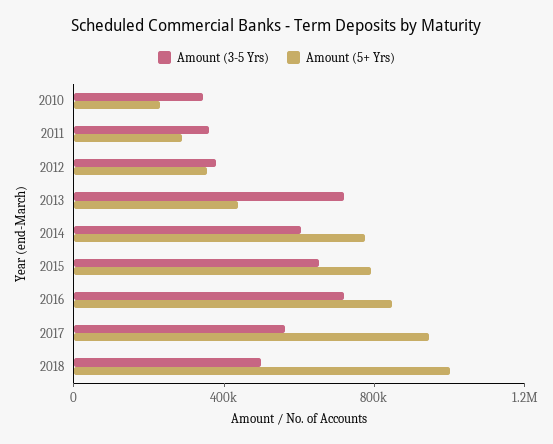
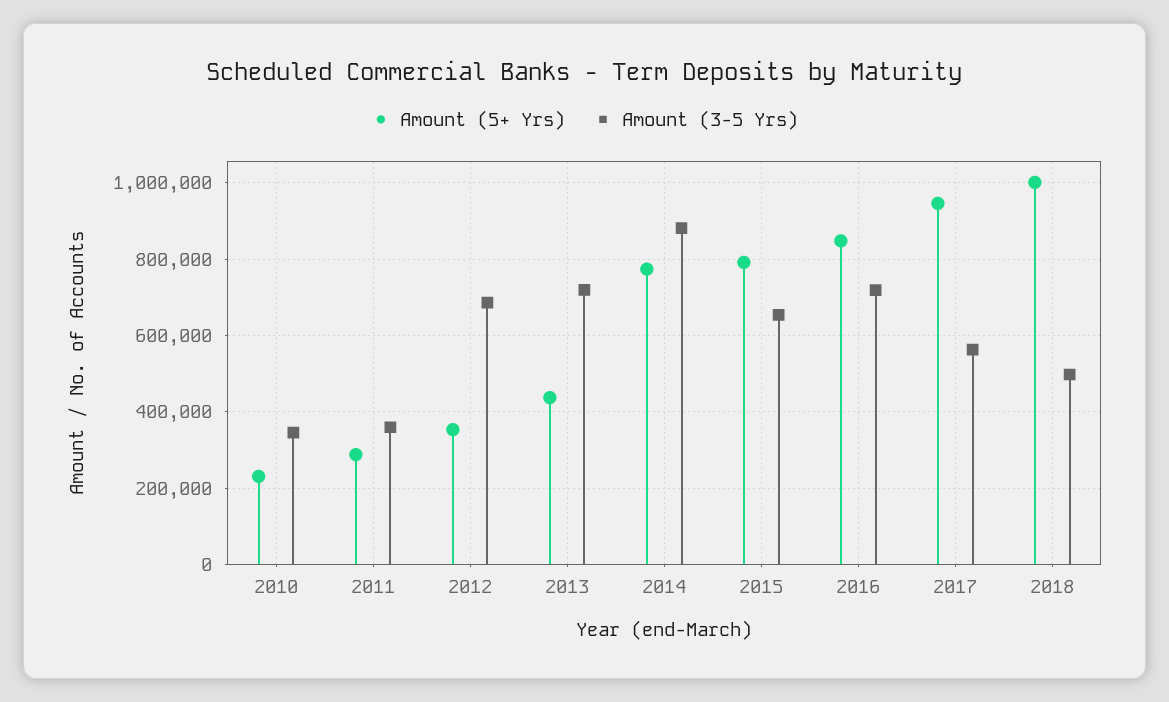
Amount (3-5 Yrs), 2012: 400000 -> 680000
Amount (3-5 Yrs), 2014: 600000 -> 880000

